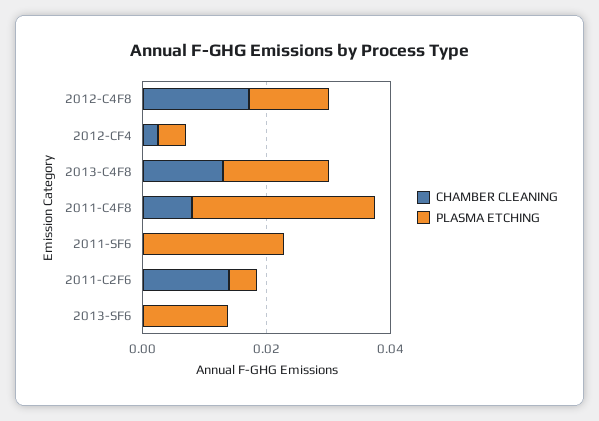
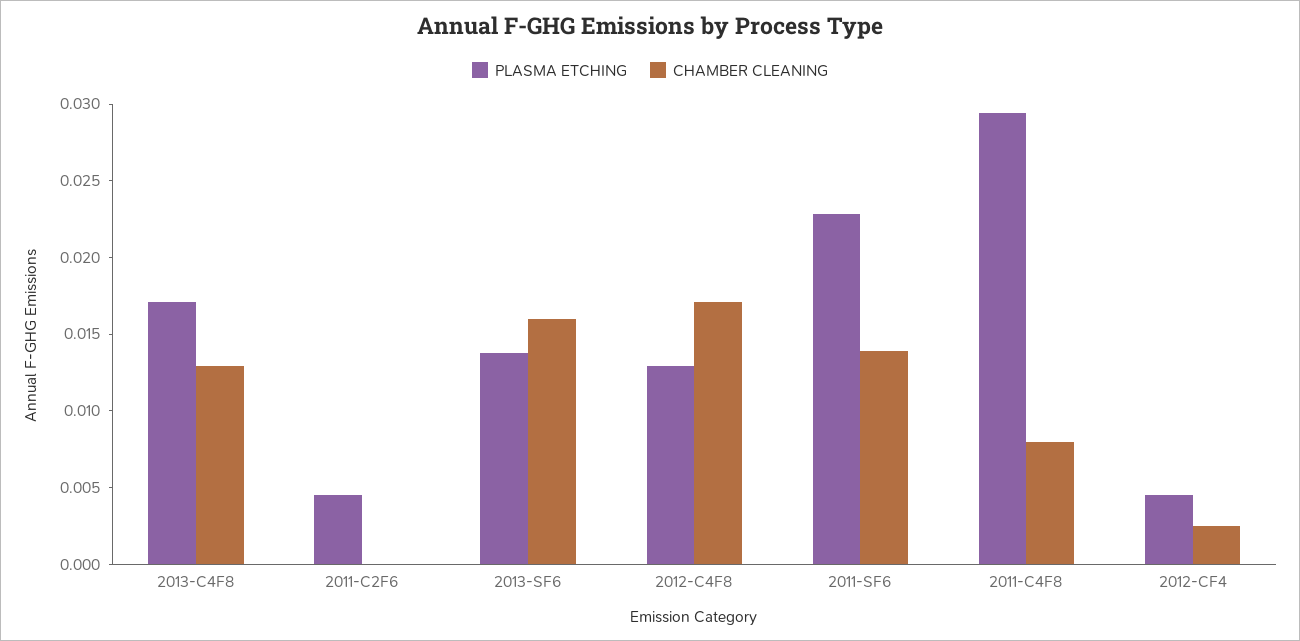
CHAMBER CLEANING, 2011-SF6: 0 -> 0.014
CHAMBER CLEANING, 2011-C2F6: 0.015 -> 0
CHAMBER CLEANING, 2013-SF6: 0 -> 0.016

